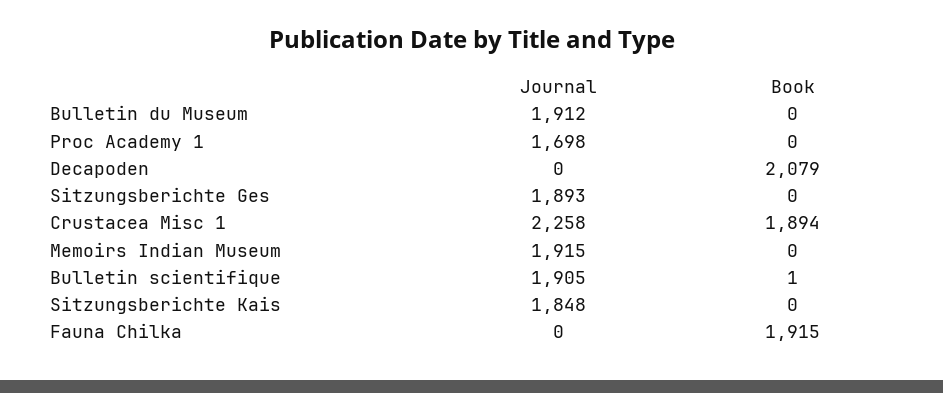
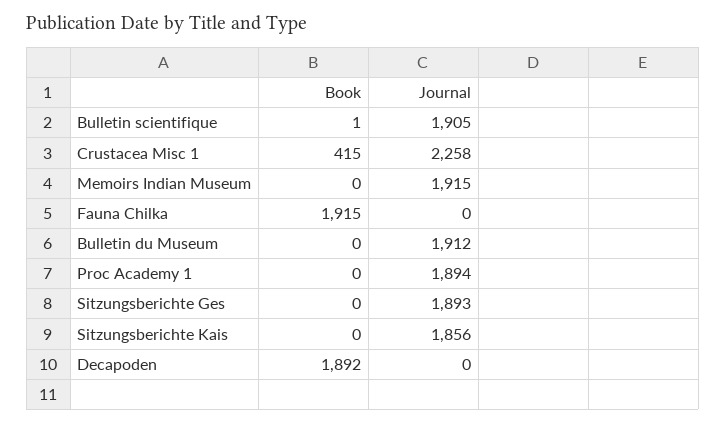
Journal, Proc Academy 1: 1698 -> 1894
Book, Decapoden: 2079 -> 1892
Book, Crustacea Misc 1: 1894 -> 415
Journal, Sitzungsberichte Kais: 1848 -> 1856

